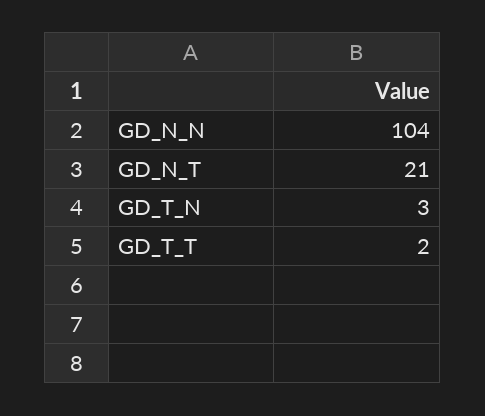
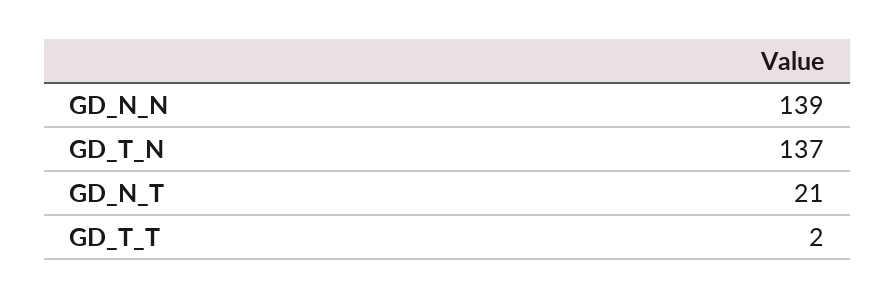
GD_N_N: 104 -> 139
GD_T_N: 3 -> 137

